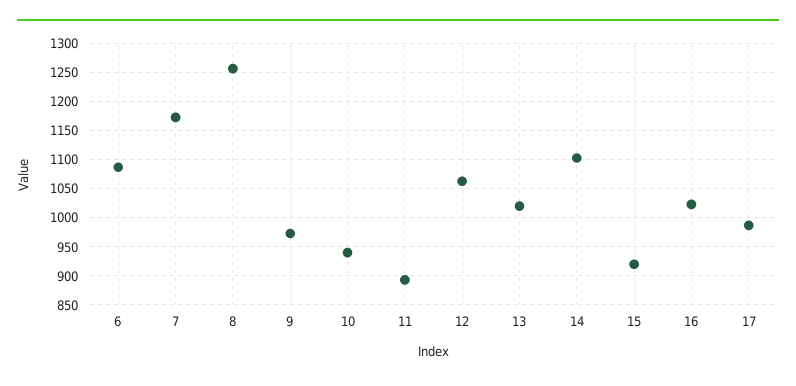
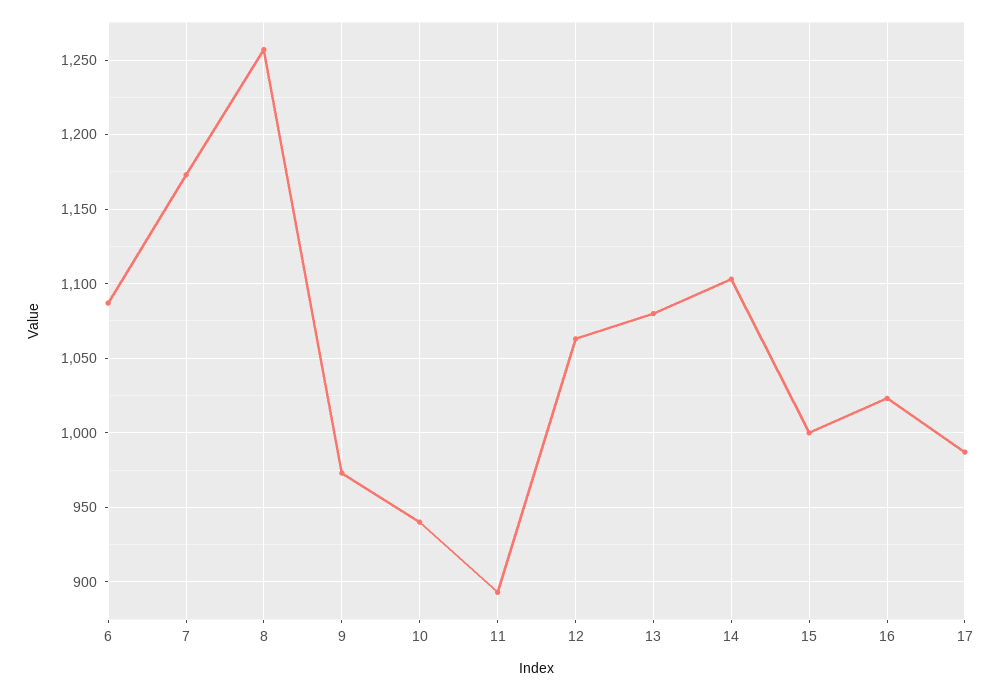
13: 1025 -> 1080
15: 925 -> 1000

